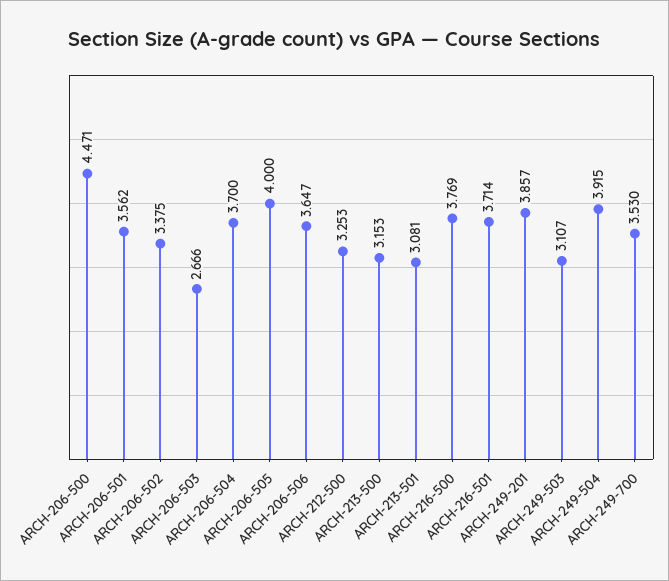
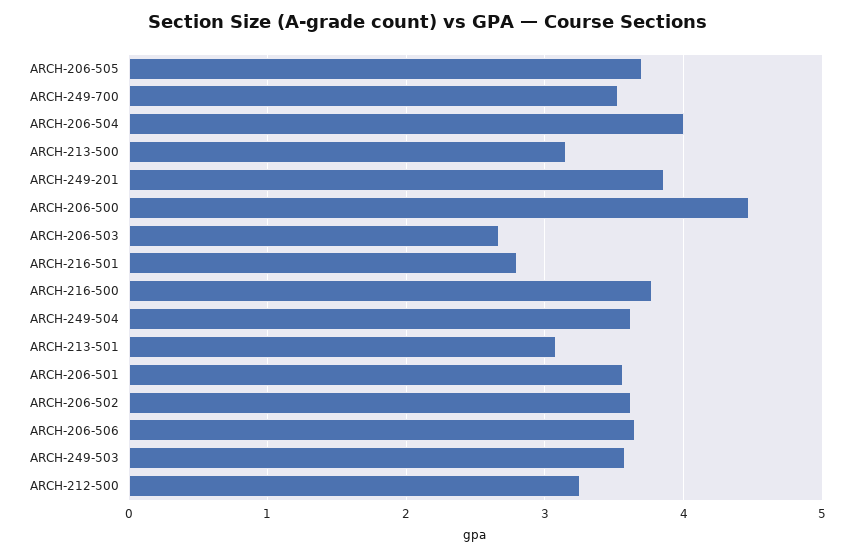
ARCH-206-502: 3.375 -> 3.6
ARCH-206-504: 3.7 -> 4
ARCH-206-505: 4 -> 3.7
ARCH-216-501: 3.714 -> 2.8
ARCH-249-503: 3.107 -> 3.6
ARCH-249-504: 3.915 -> 3.6

